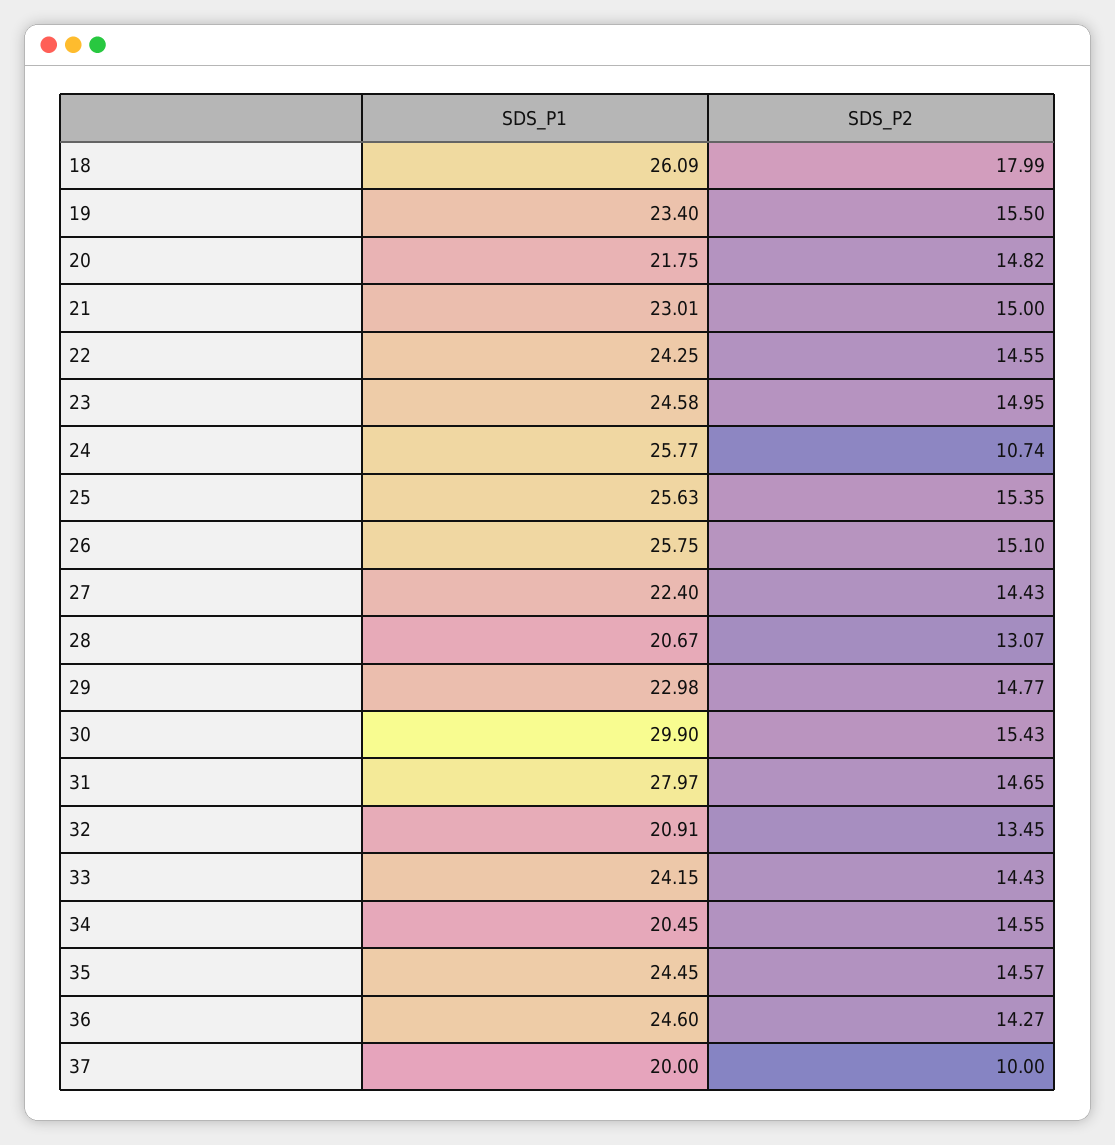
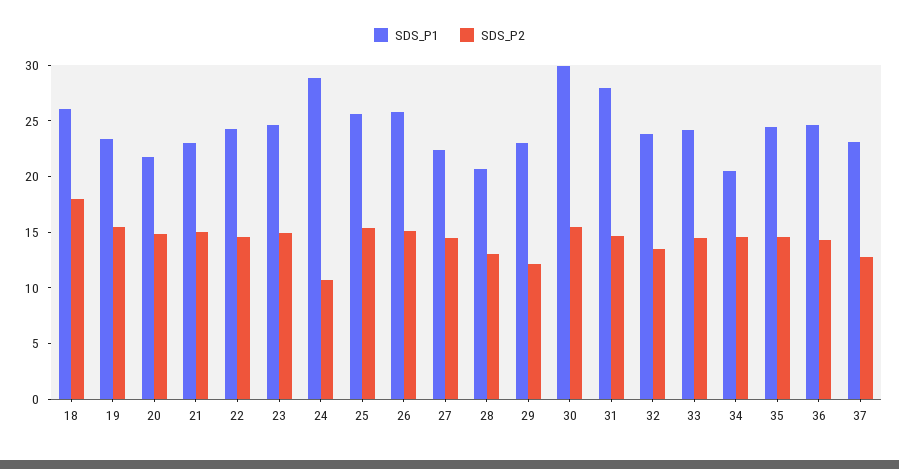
SDS_P1, 24: 25.77 -> 29
SDS_P2, 29: 14.77 -> 12
SDS_P1, 32: 20.91 -> 24
SDS_P1, 37: 20 -> 23
SDS_P2, 37: 10 -> 13

